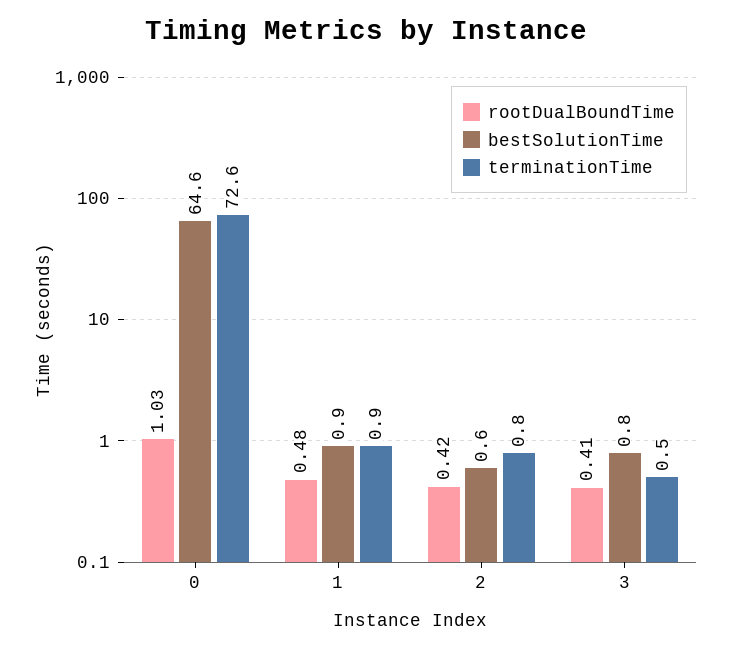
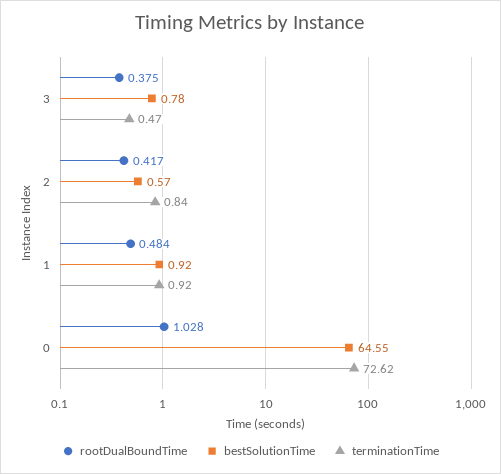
rootDualBoundTime, 3: 0.41 -> 0.375

